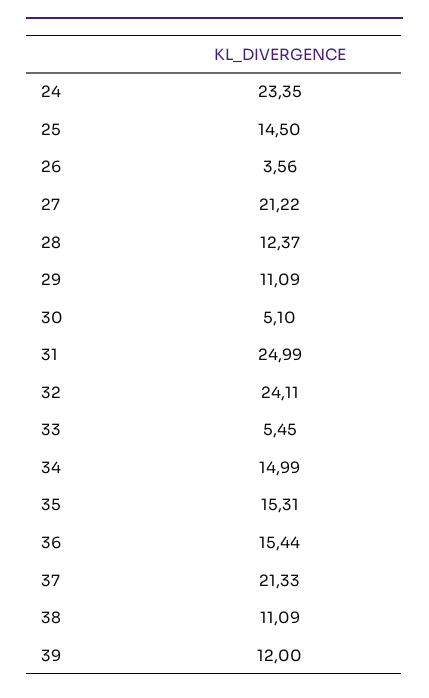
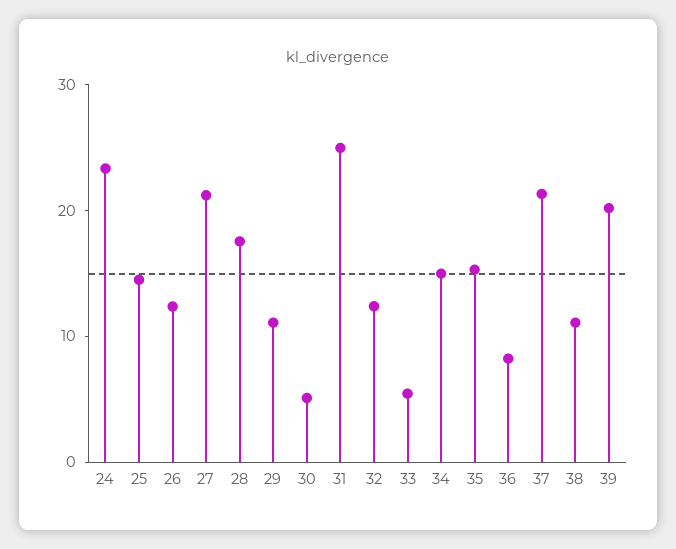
26: 3.56 -> 12
28: 12.37 -> 18
32: 24.11 -> 12
36: 15.44 -> 8
39: 12 -> 20

